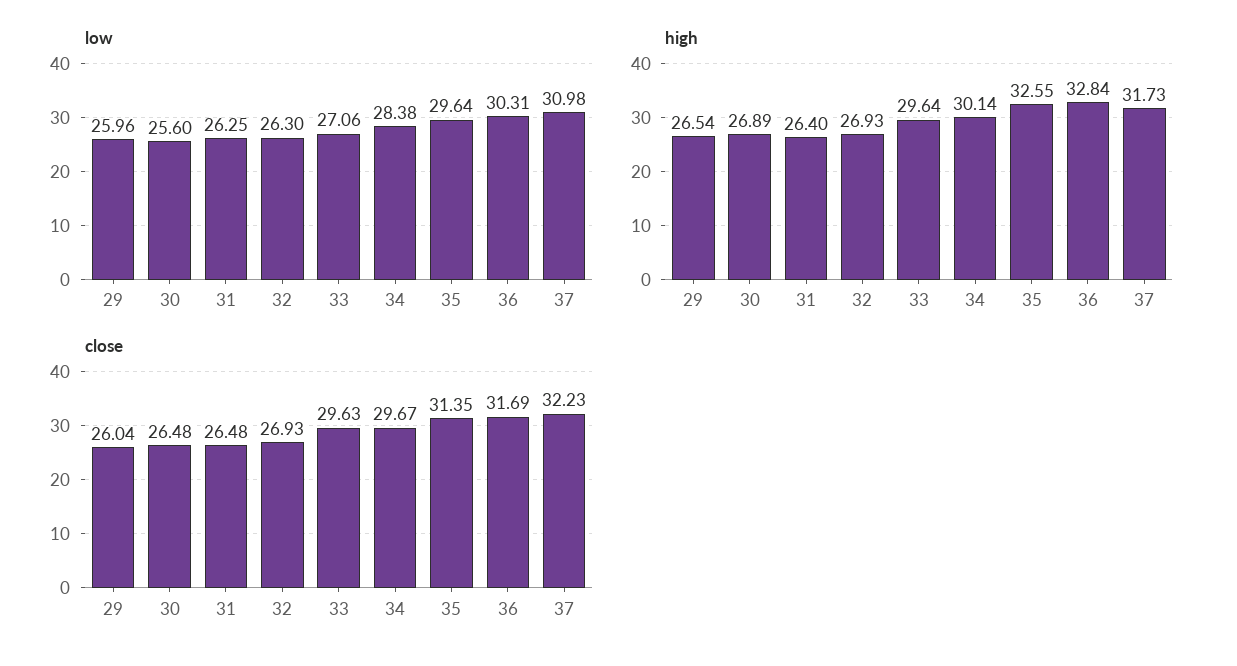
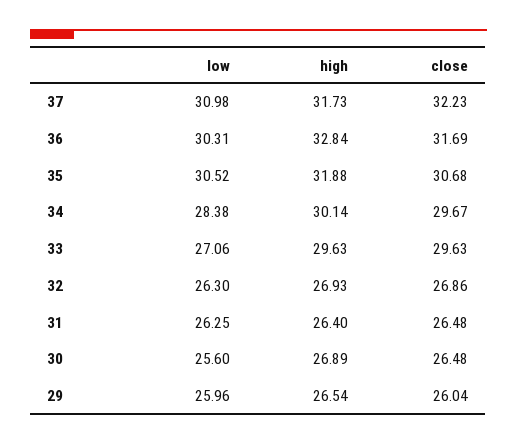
low, 35: 29.64 -> 30.52
high, 33: 29.64 -> 29.63
high, 35: 32.55 -> 31.88
close, 32: 26.93 -> 26.86
close, 35: 31.35 -> 30.68

